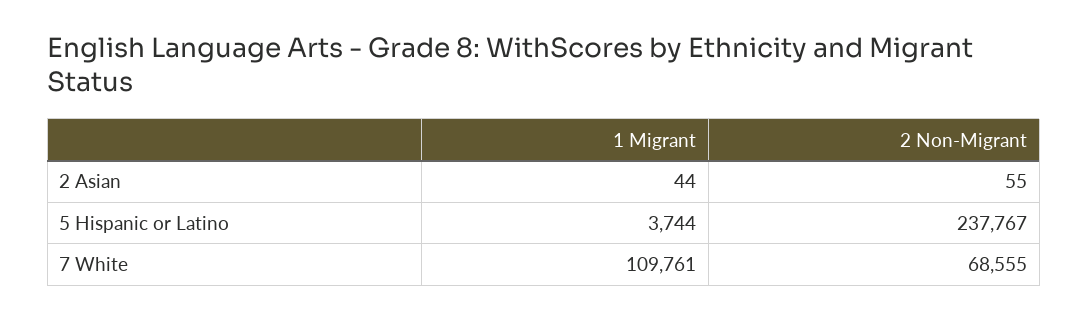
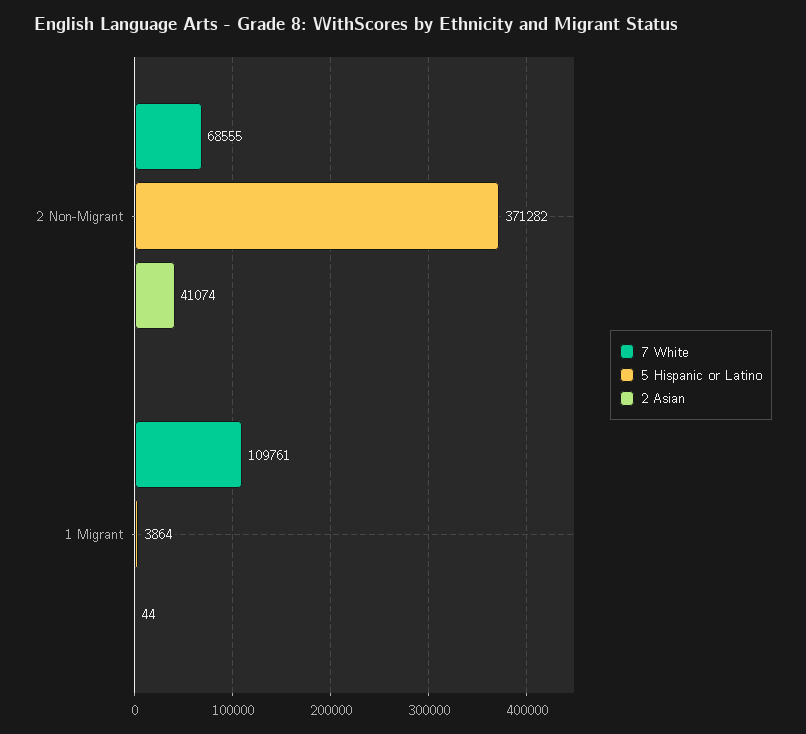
2 Asian, 2 Non-Migrant: 55 -> 41074
5 Hispanic or Latino, 1 Migrant: 3744 -> 3864
5 Hispanic or Latino, 2 Non-Migrant: 237767 -> 371282

